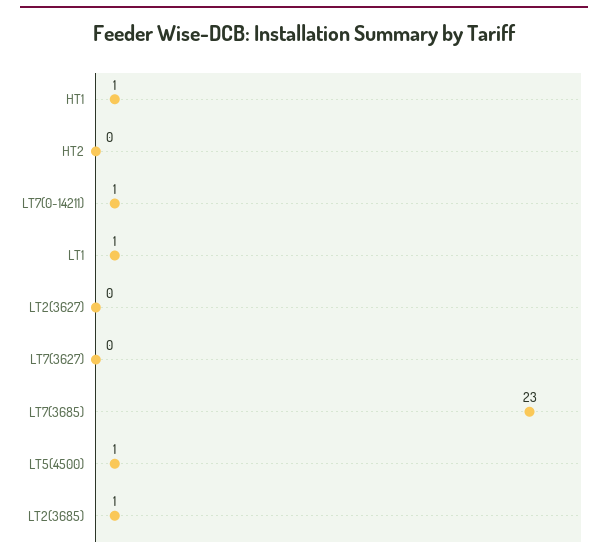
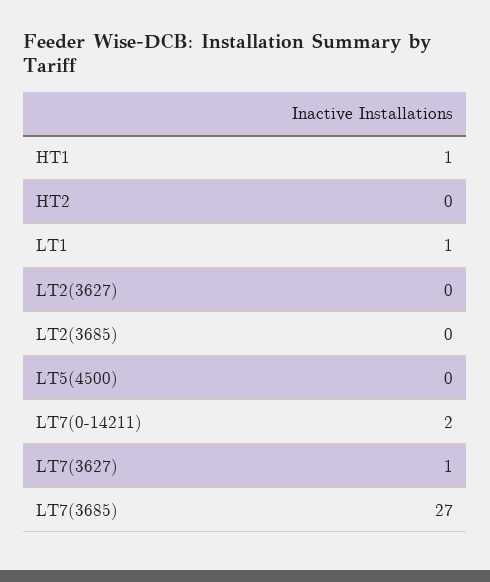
LT7(0-14211): 1 -> 2
LT7(3627): 0 -> 1
LT7(3685): 23 -> 27
LT5(4500): 1 -> 0
LT2(3685): 1 -> 0

